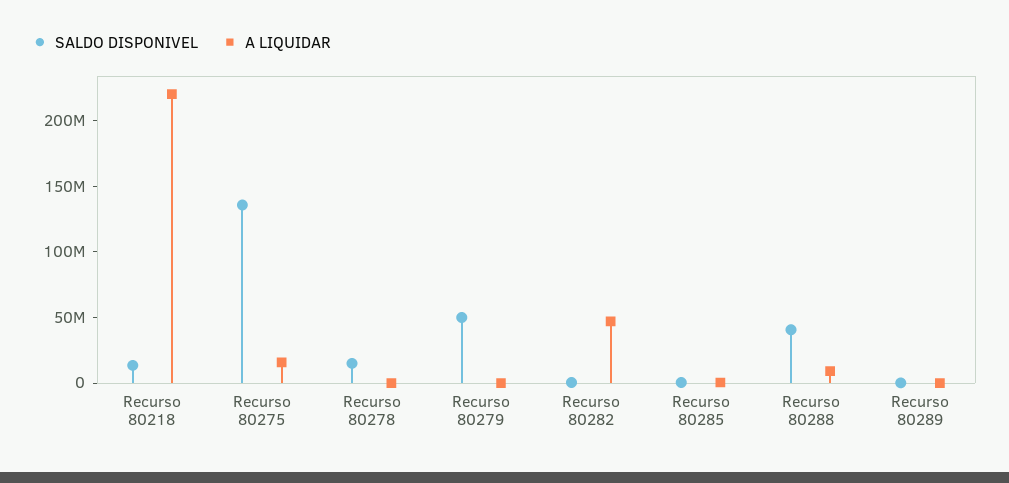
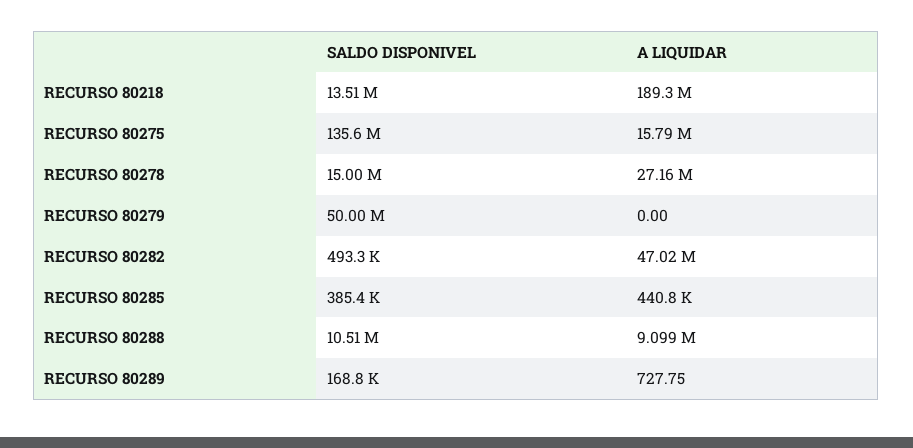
A LIQUIDAR, Recurso 80218: 220000000 -> 189300000
A LIQUIDAR, Recurso 80278: 0 -> 27160000
SALDO DISPONIVEL, Recurso 80288: 40000000 -> 10510000

